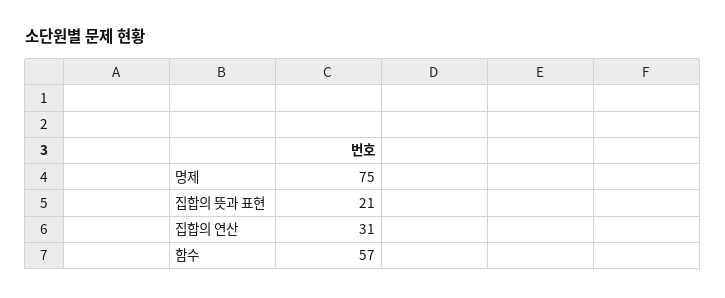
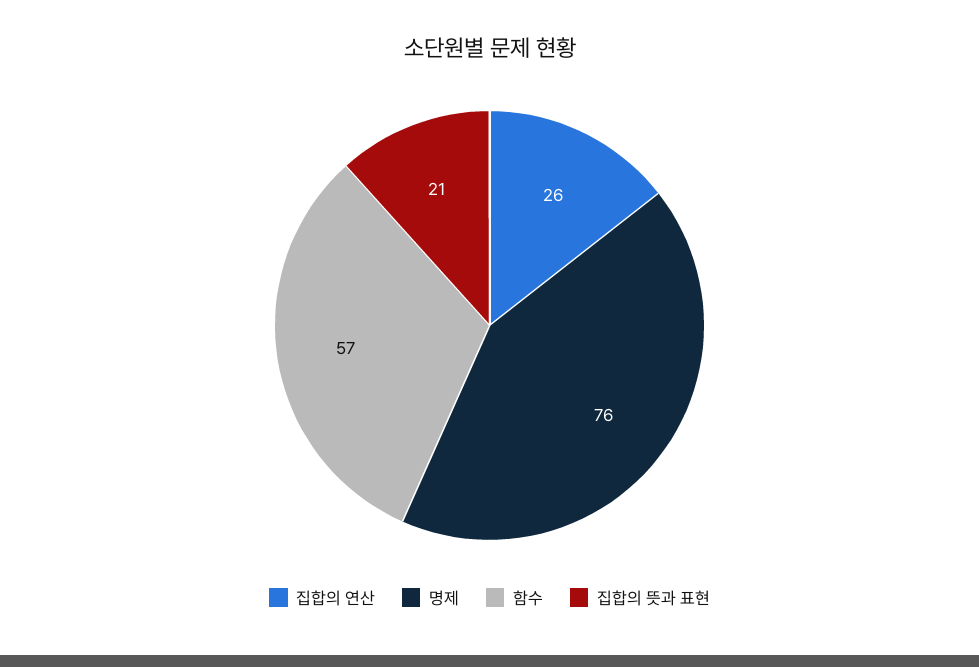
명제: 75 -> 76
집합의 연산: 31 -> 26

